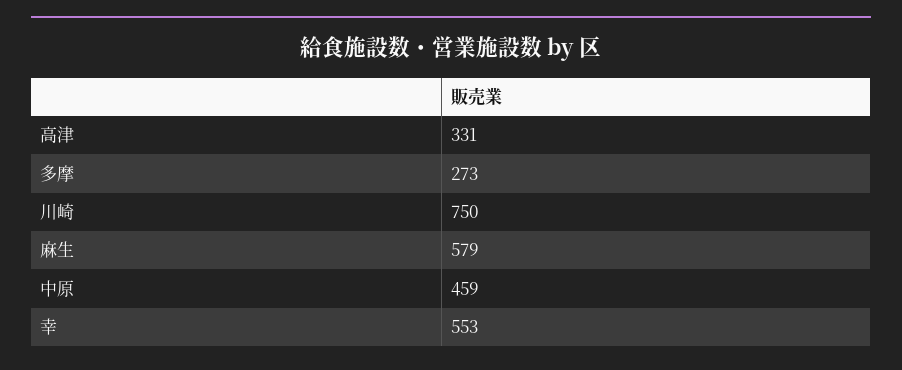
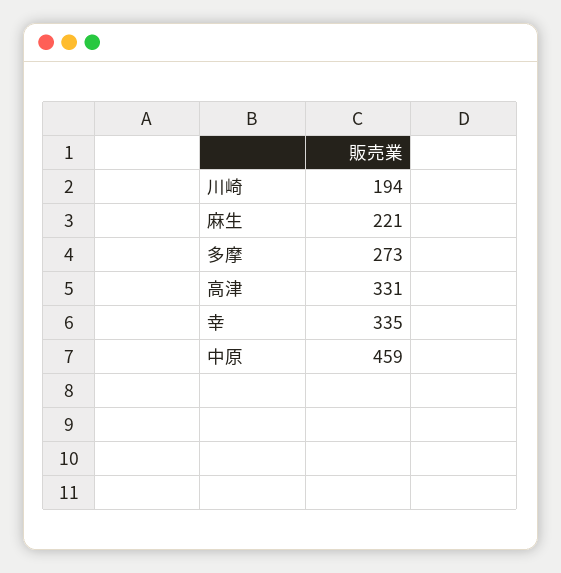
川崎: 750 -> 194
麻生: 579 -> 221
幸: 553 -> 335

